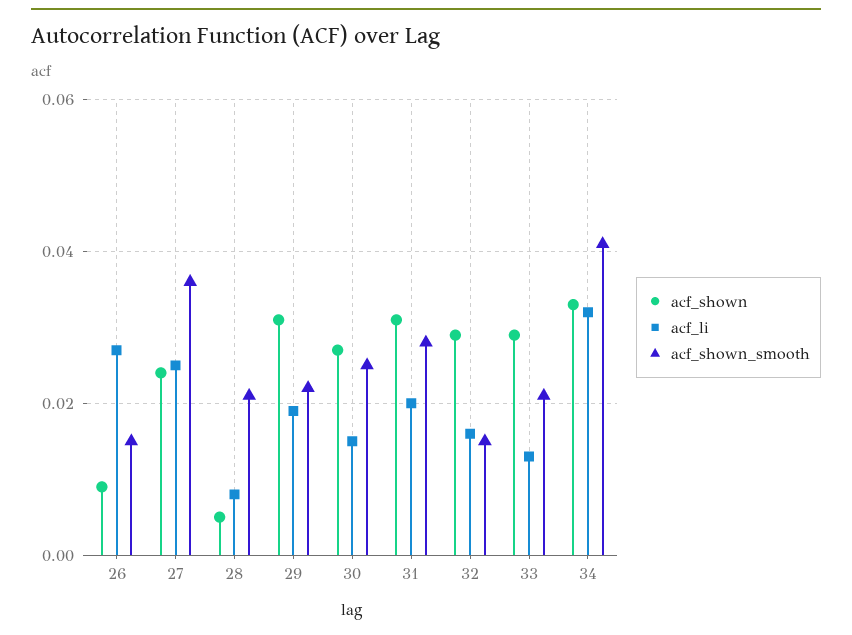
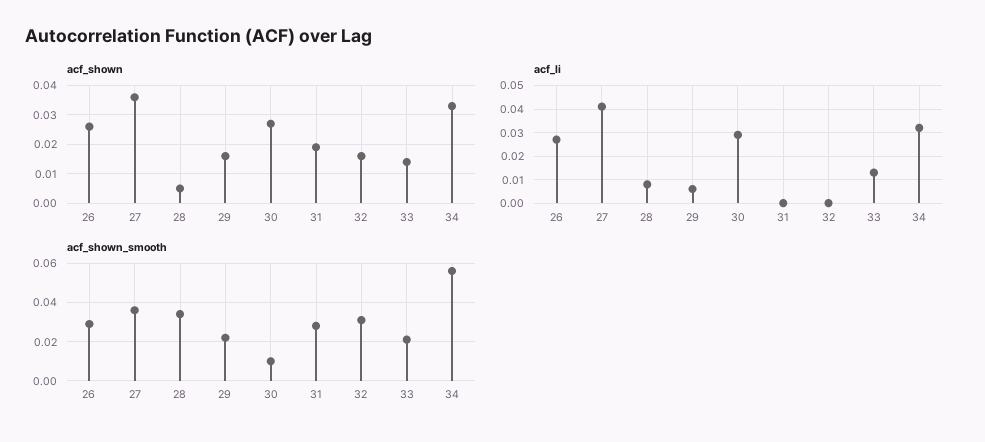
acf_shown, 26: 0.01 -> 0.025
acf_shown_smooth, 26: 0.015 -> 0.03
acf_shown, 27: 0.025 -> 0.035
acf_li, 27: 0.025 -> 0.04
acf_shown_smooth, 28: 0.02 -> 0.035
acf_shown, 29: 0.03 -> 0.015
acf_li, 29: 0.02 -> 0.005
acf_li, 30: 0.015 -> 0.03
acf_shown_smooth, 30: 0.025 -> 0.01
acf_shown, 31: 0.03 -> 0.02
acf_li, 31: 0.02 -> 0
acf_shown, 32: 0.03 -> 0.015
acf_li, 32: 0.015 -> 0
acf_shown_smooth, 32: 0.015 -> 0.03
acf_shown, 33: 0.03 -> 0.015
acf_shown_smooth, 34: 0.04 -> 0.055

